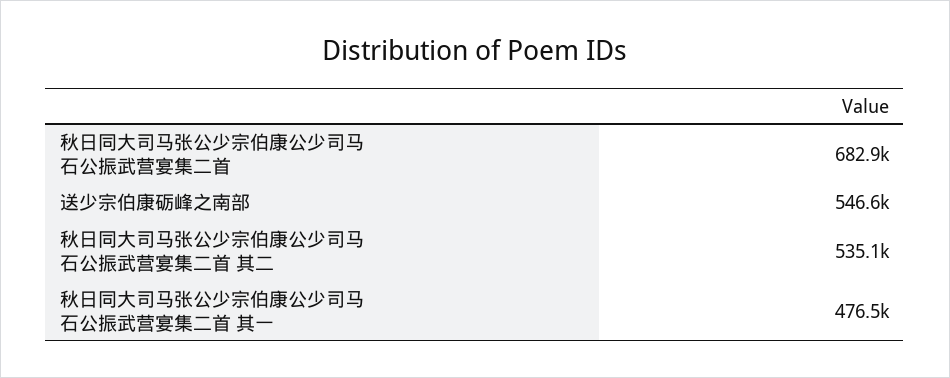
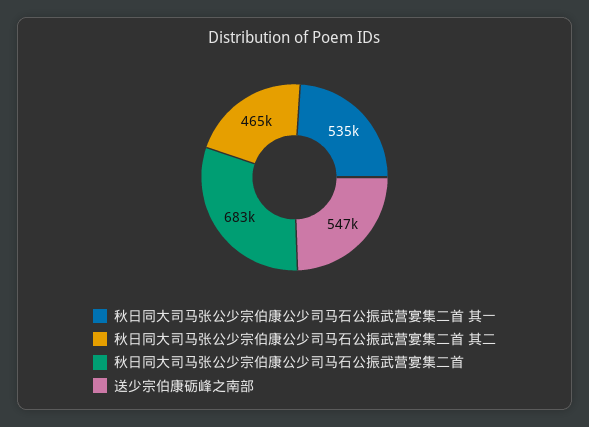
秋日同大司马张公少宗伯康公少司马石公振武营宴集二首 其二: 535100 -> 465000
秋日同大司马张公少宗伯康公少司马石公振武营宴集二首 其一: 476500 -> 535000

